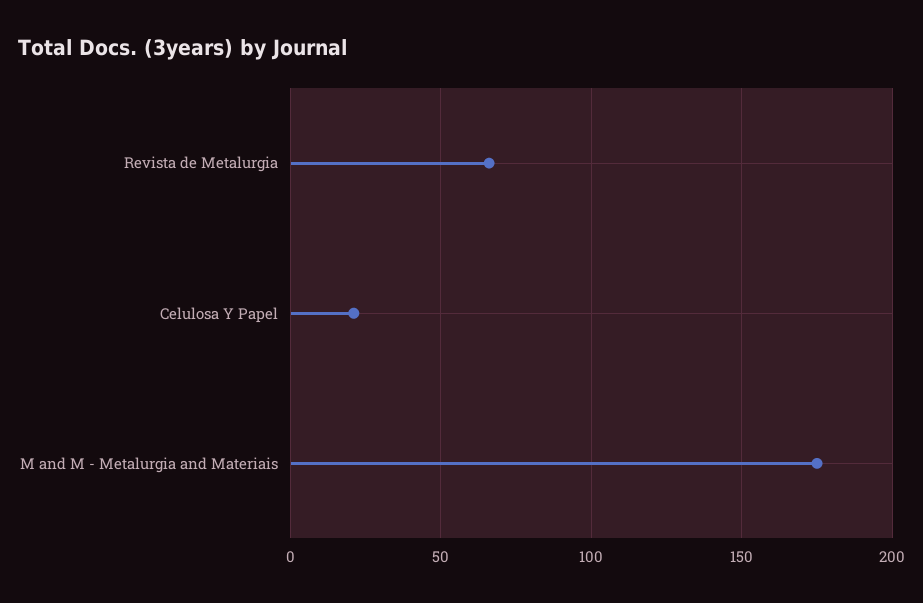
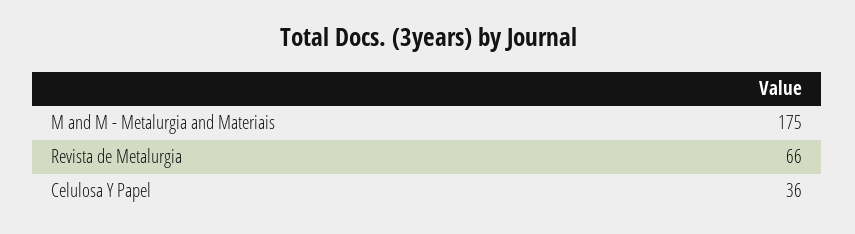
Celulosa Y Papel: 20 -> 36

